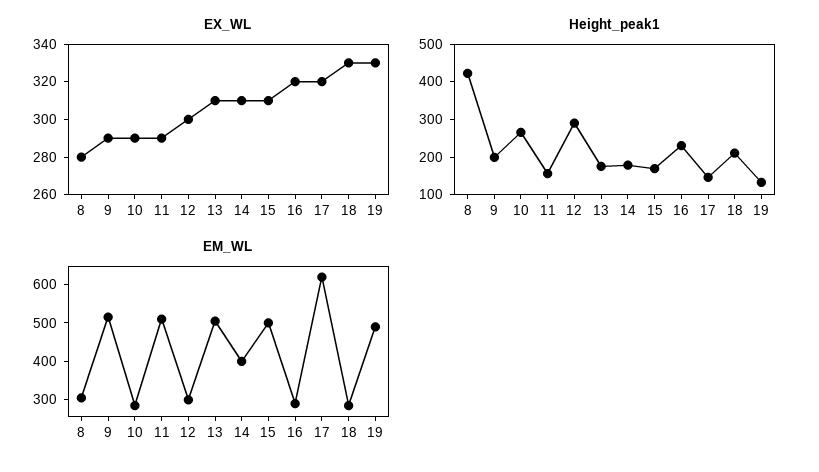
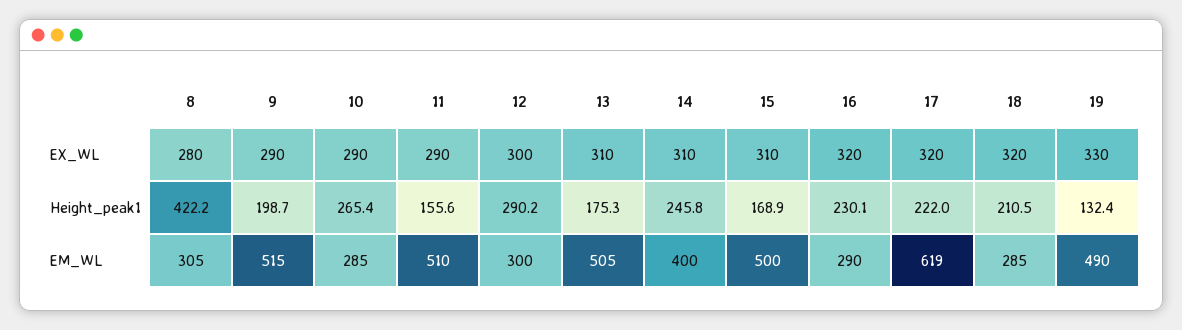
EX_WL, 18: 330 -> 320
Height_peak1, 14: 175 -> 245.8
Height_peak1, 17: 150 -> 222

